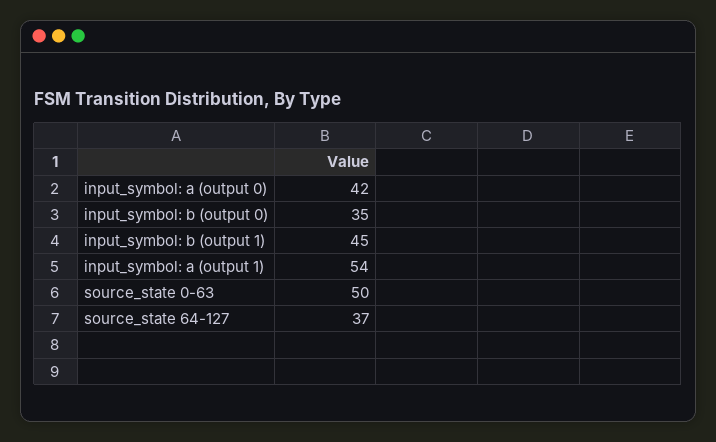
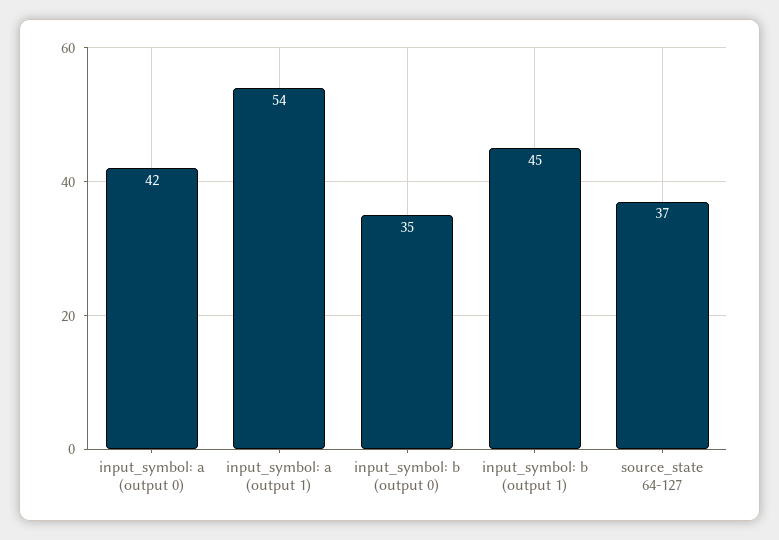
source_state 0-63: 50 -> none

